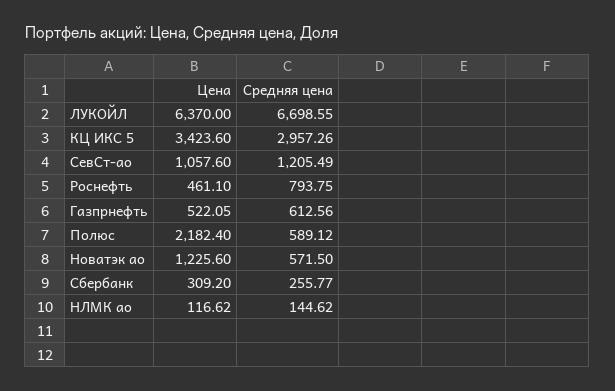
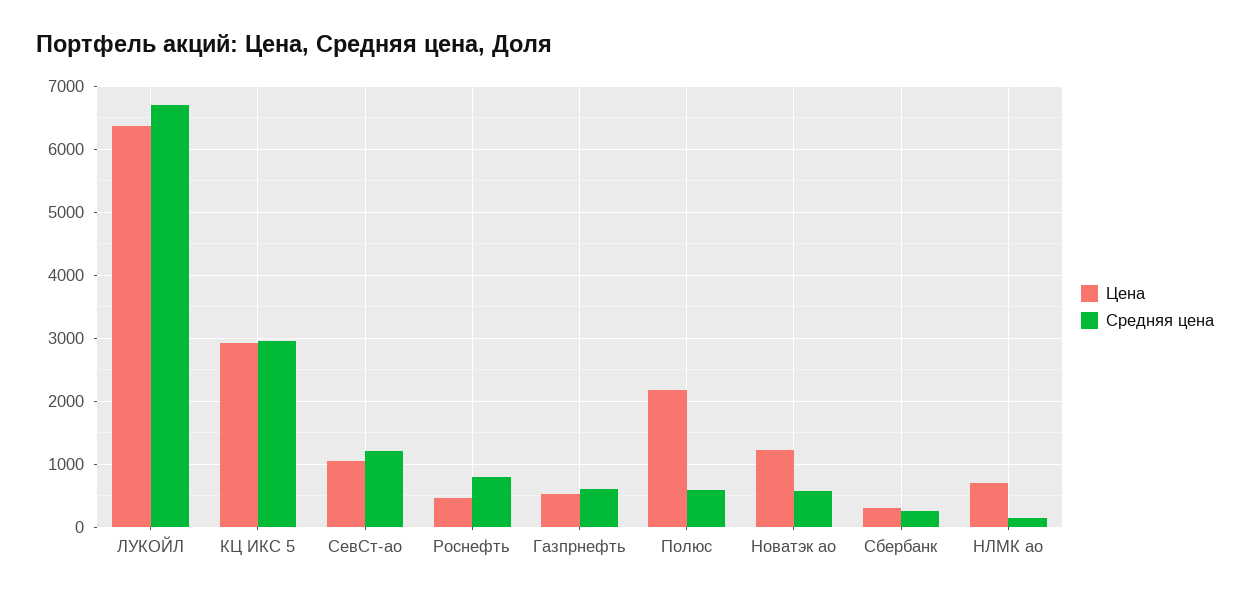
Цена, КЦ ИКС 5: 3423.6 -> 2900
Цена, НЛМК ао: 116.62 -> 700

